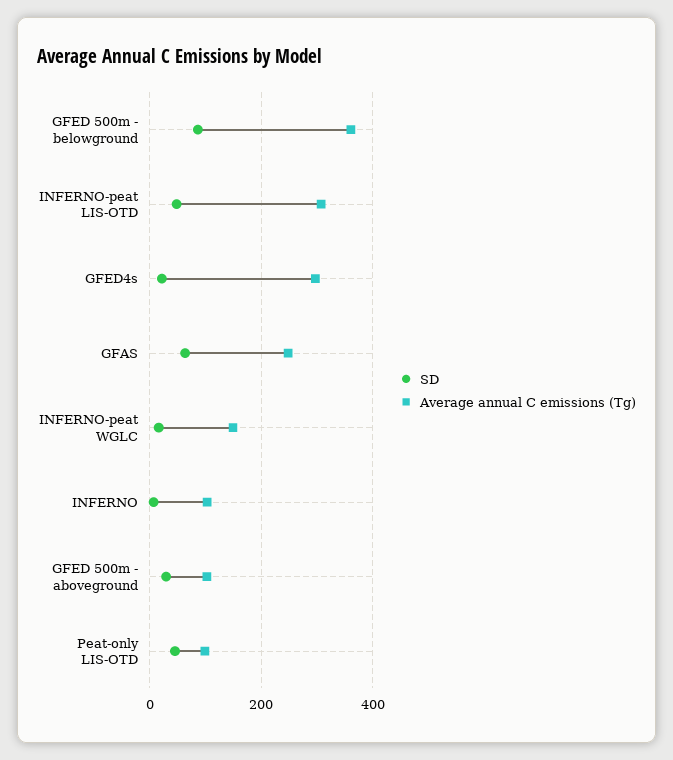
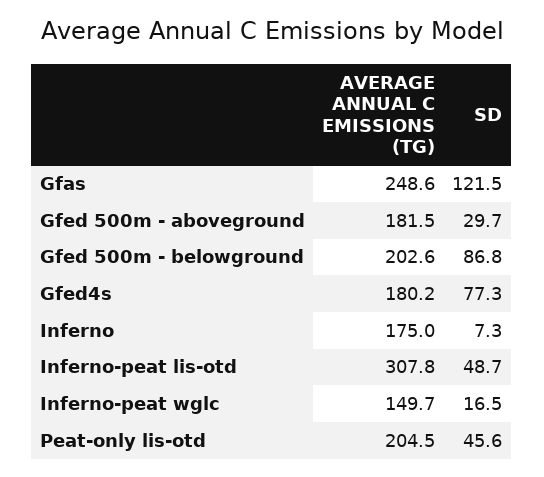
Average annual C emissions (Tg), GFED 500m - belowground: 360 -> 202.6
SD, GFED4s: 20 -> 77.3
Average annual C emissions (Tg), GFED4s: 300 -> 180.2
SD, GFAS: 60 -> 121.5
Average annual C emissions (Tg), INFERNO: 100 -> 175
Average annual C emissions (Tg), GFED 500m - aboveground: 100 -> 181.5
Average annual C emissions (Tg), Peat-only LIS-OTD: 100 -> 204.5

